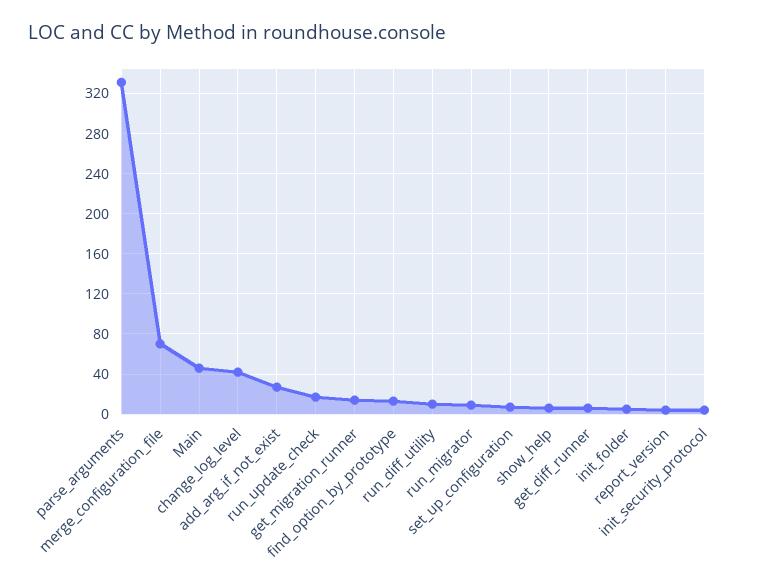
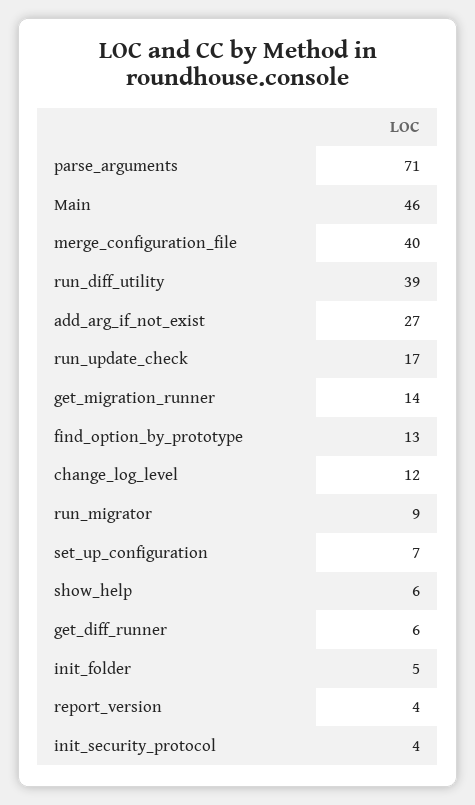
parse_arguments: 330 -> 71
merge_configuration_file: 70 -> 40
change_log_level: 40 -> 12
run_diff_utility: 10 -> 39

